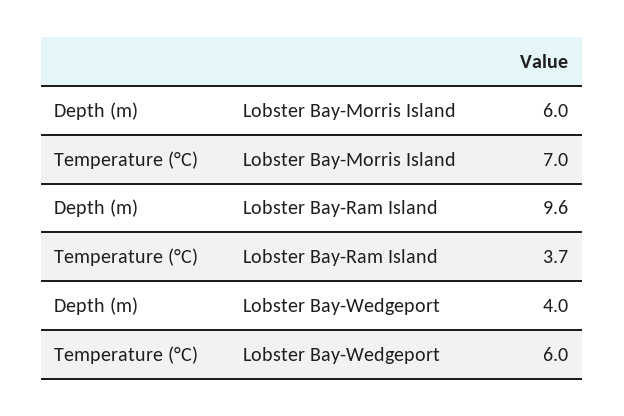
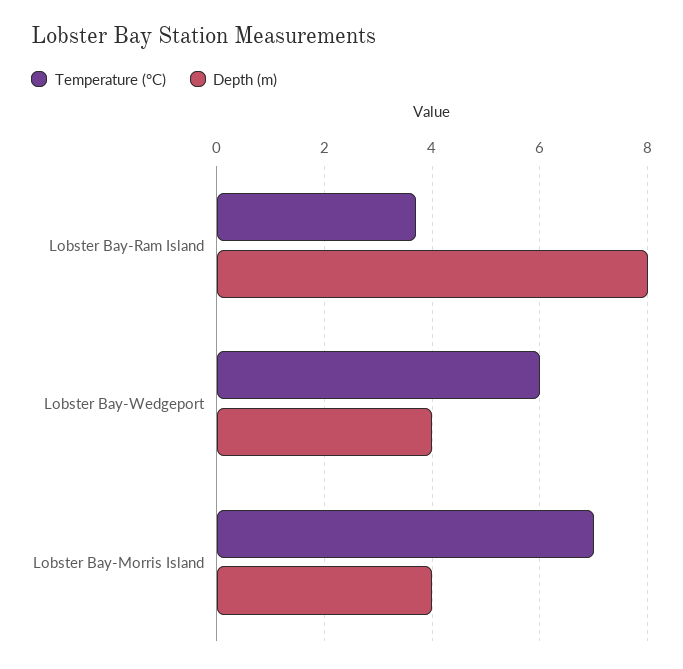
Depth (m), Lobster Bay-Morris Island: 6 -> 4
Depth (m), Lobster Bay-Ram Island: 9.6 -> 8

